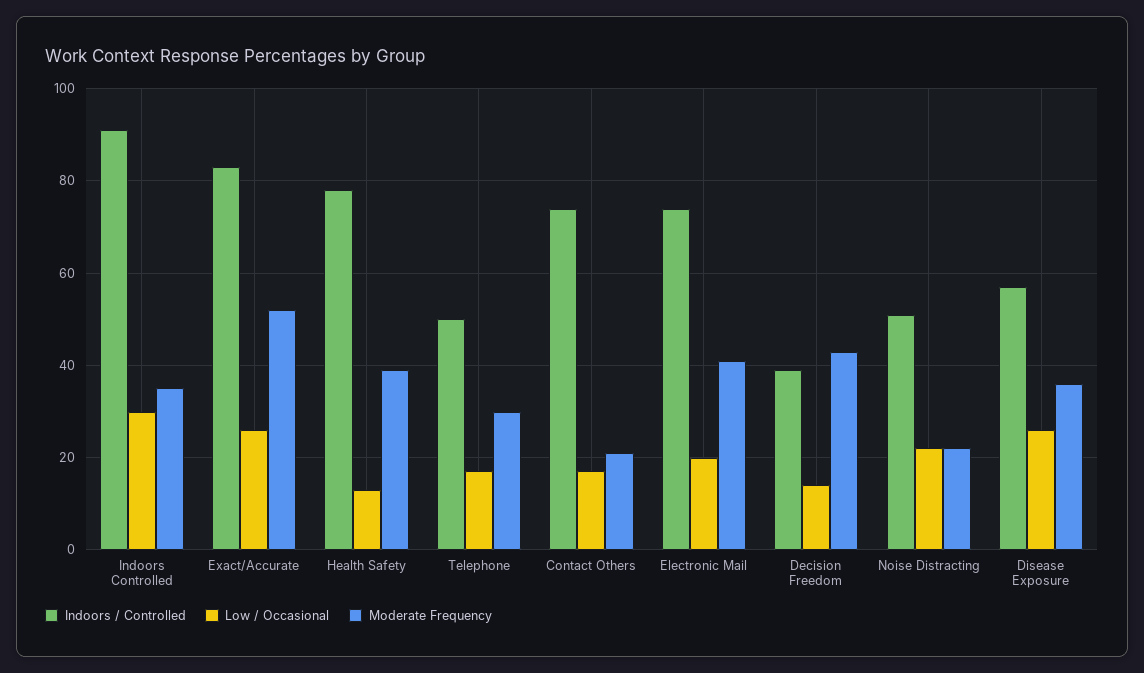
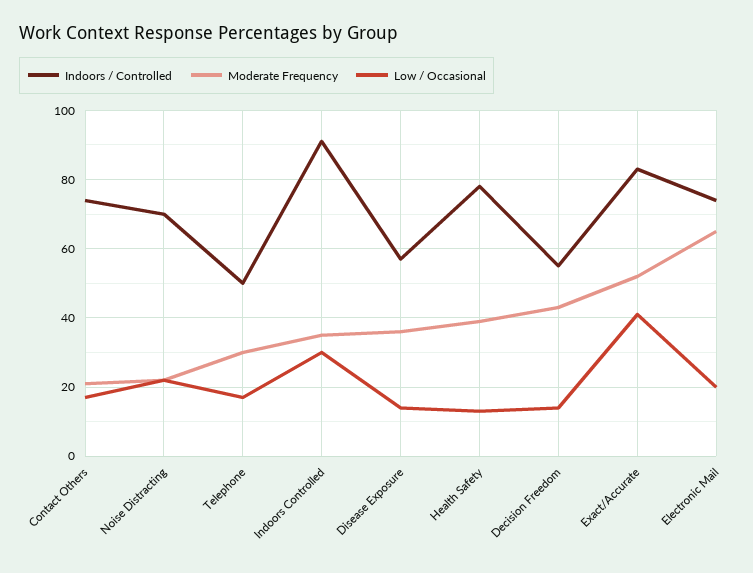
Low / Occasional, Exact/Accurate: 25 -> 40
Moderate Frequency, Electronic Mail: 40 -> 65
Indoors / Controlled, Decision Freedom: 40 -> 55
Indoors / Controlled, Noise Distracting: 50 -> 70
Low / Occasional, Disease Exposure: 25 -> 15

